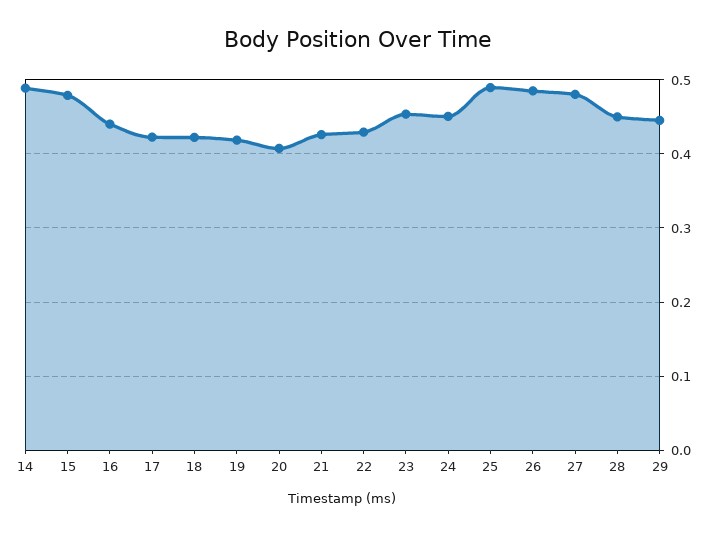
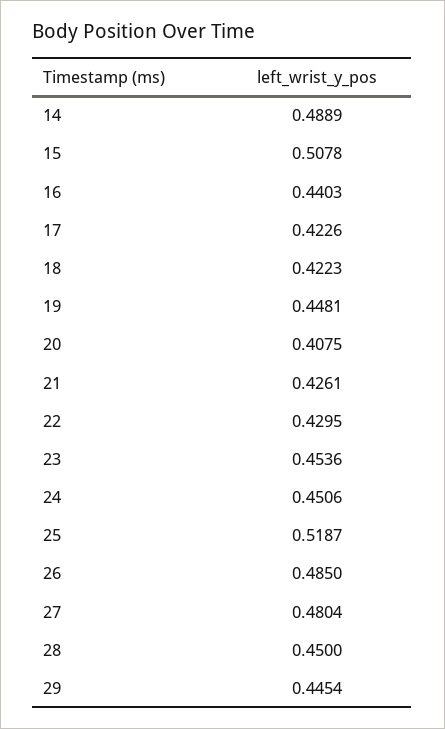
15: 0.48 -> 0.5078
19: 0.42 -> 0.4481
25: 0.49 -> 0.5187

